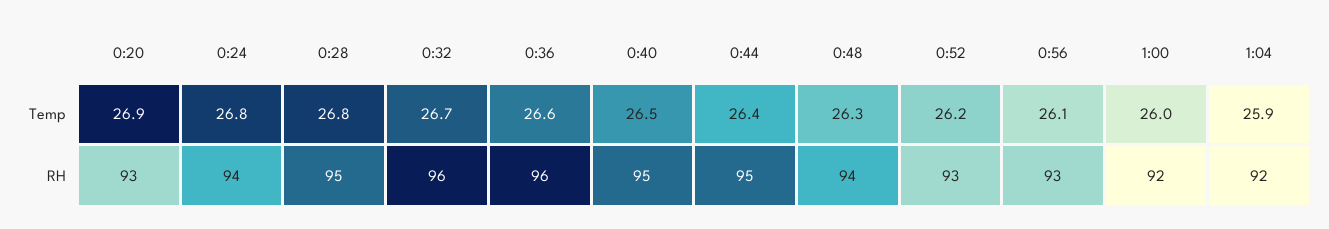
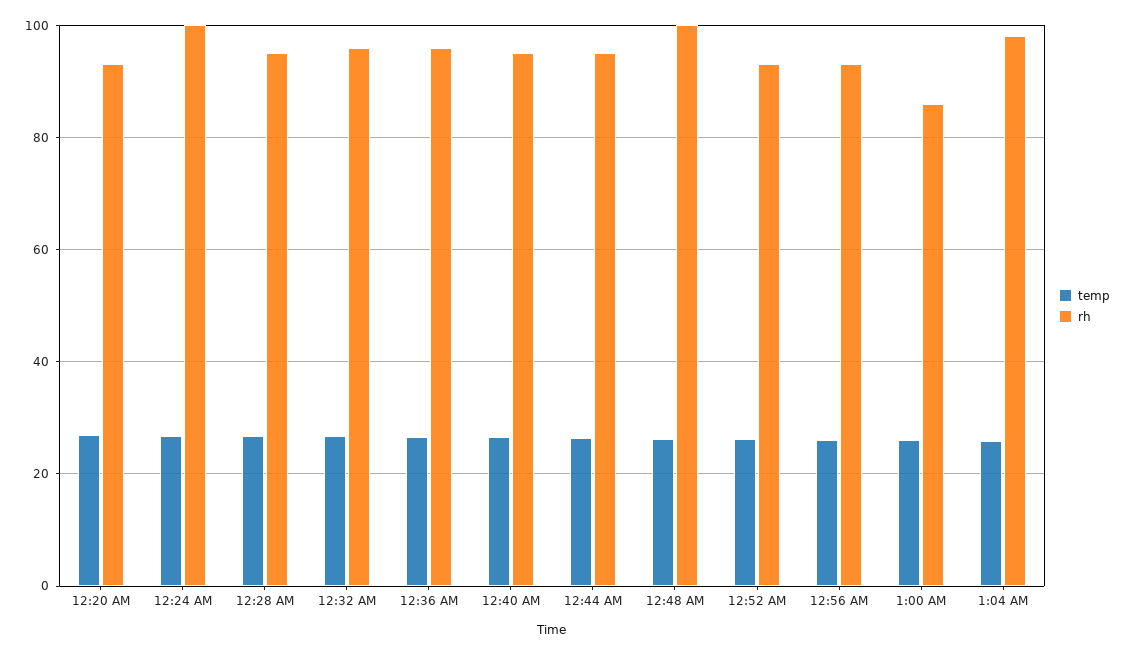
RH, 0:24: 94 -> 100
RH, 0:48: 94 -> 100
RH, 1:00: 92 -> 86
RH, 1:04: 92 -> 98

